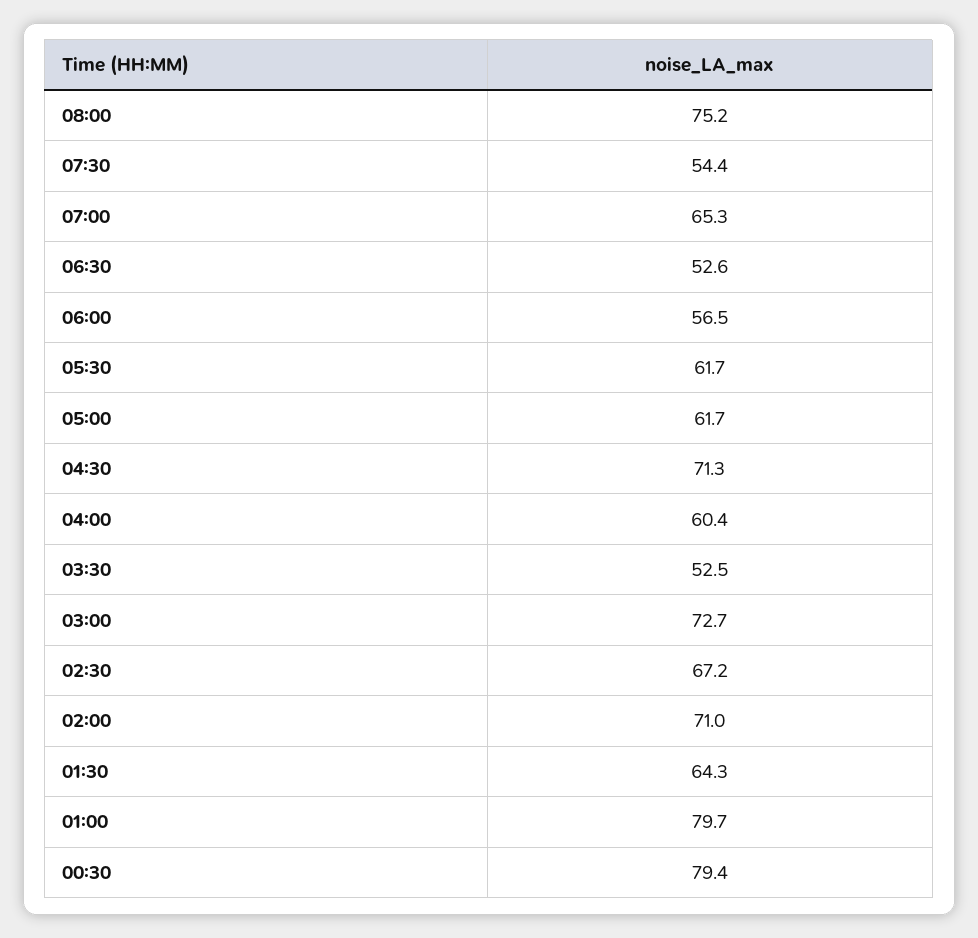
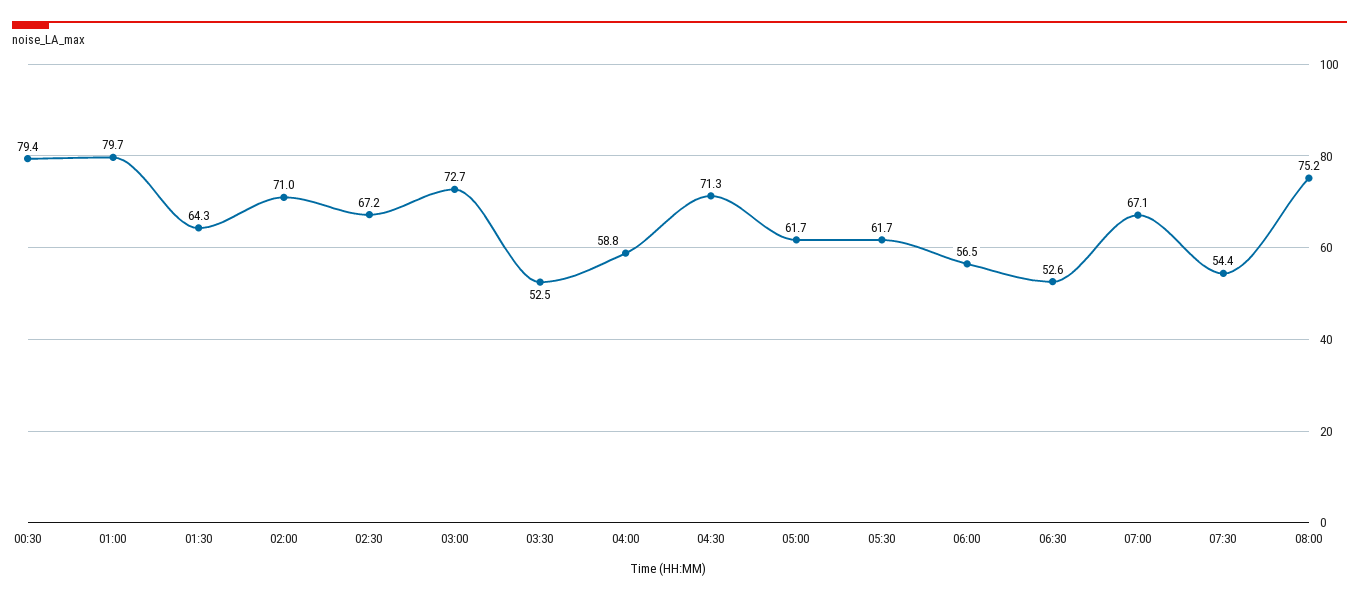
07:00: 65.3 -> 67.1
04:00: 60.4 -> 58.8

